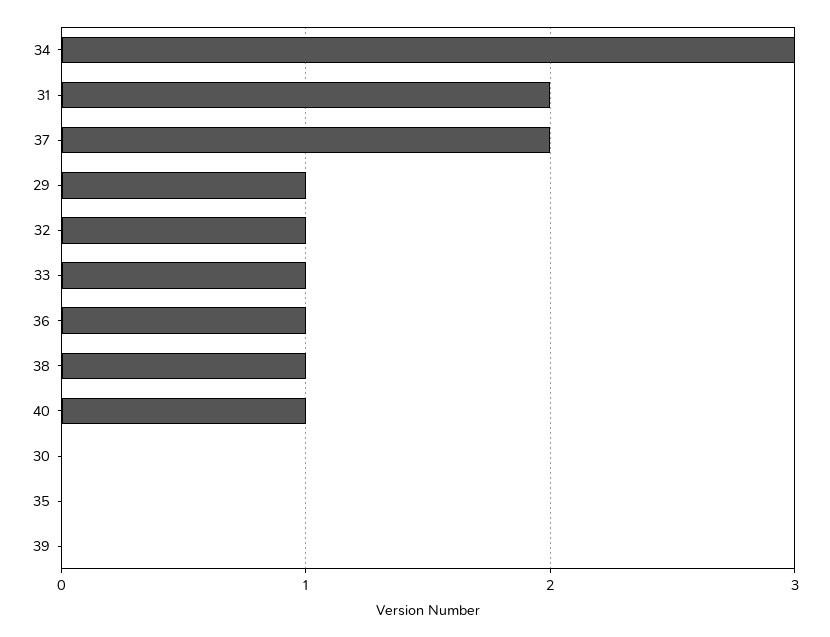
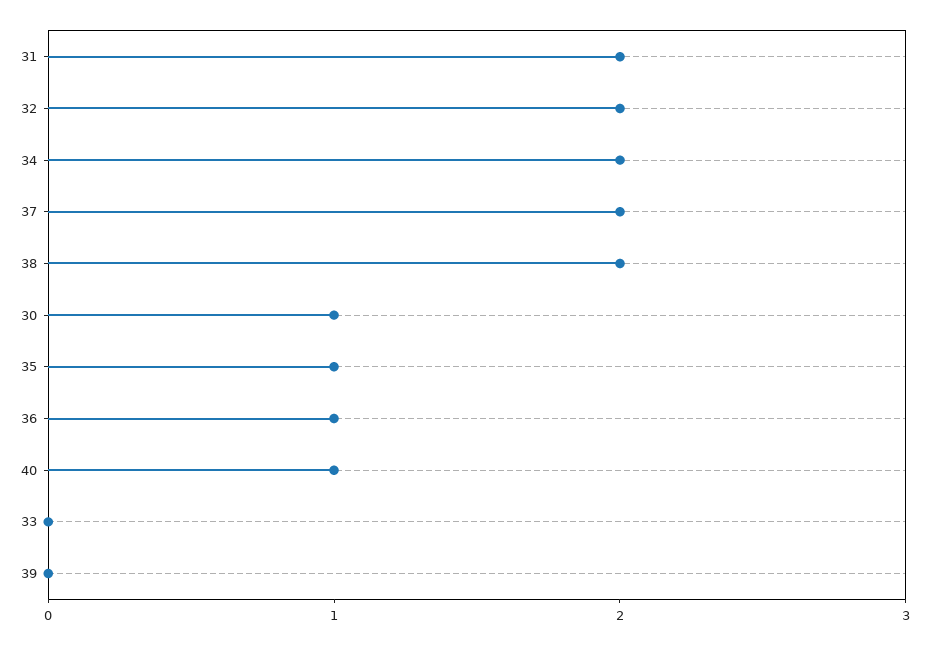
34: 3 -> 2
29: 1 -> none
32: 1 -> 2
33: 1 -> 0
38: 1 -> 2
30: 0 -> 1
35: 0 -> 1

